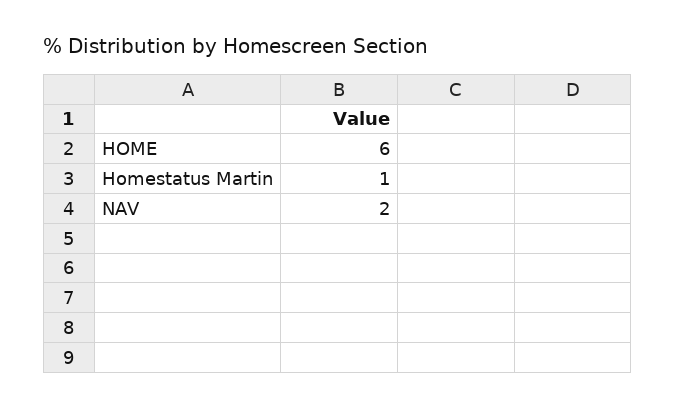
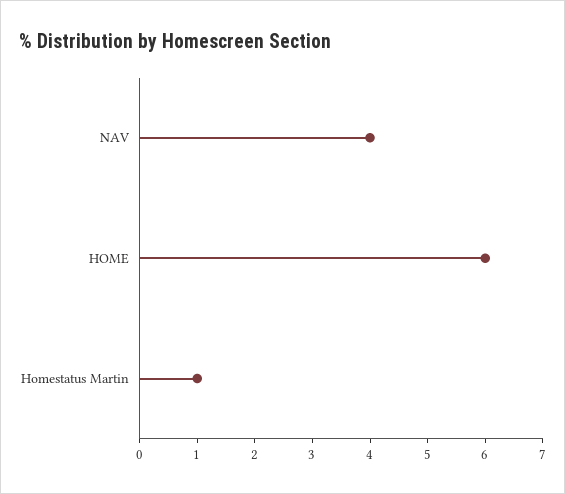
NAV: 2 -> 4

